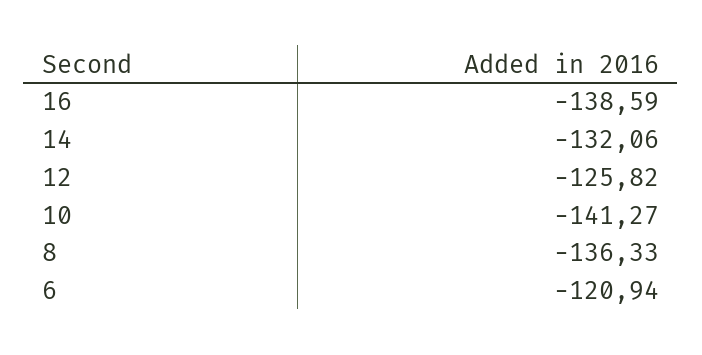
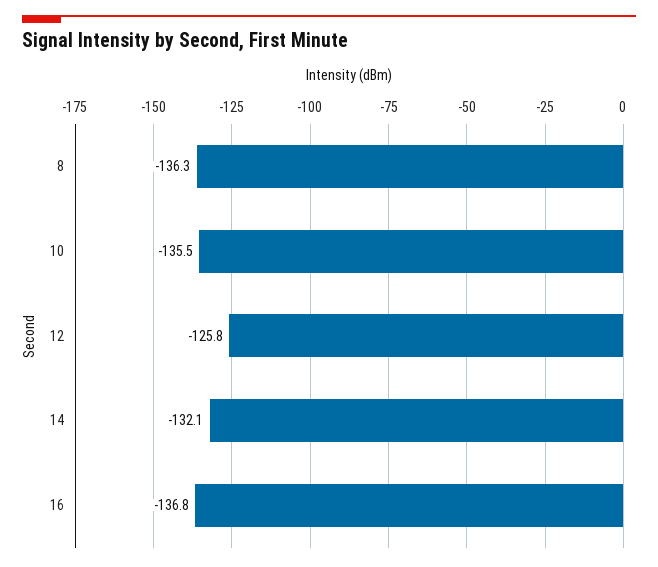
16: -138.59 -> -136.8
10: -141.27 -> -135.5
6: -120.94 -> none

